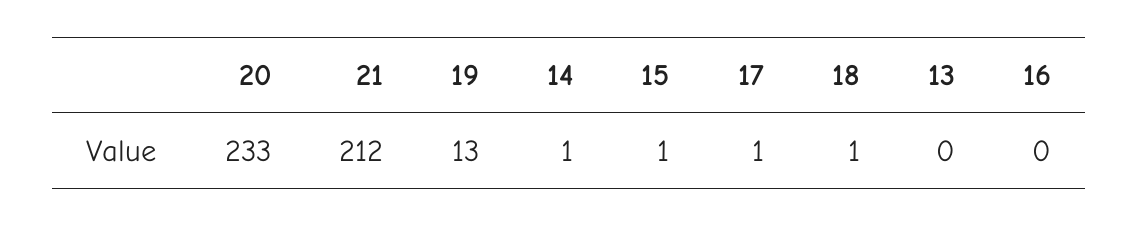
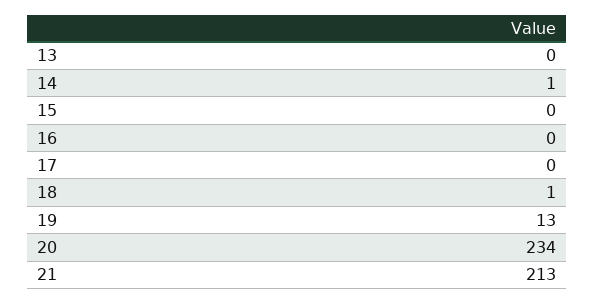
20: 233 -> 234
21: 212 -> 213
15: 1 -> 0
17: 1 -> 0

